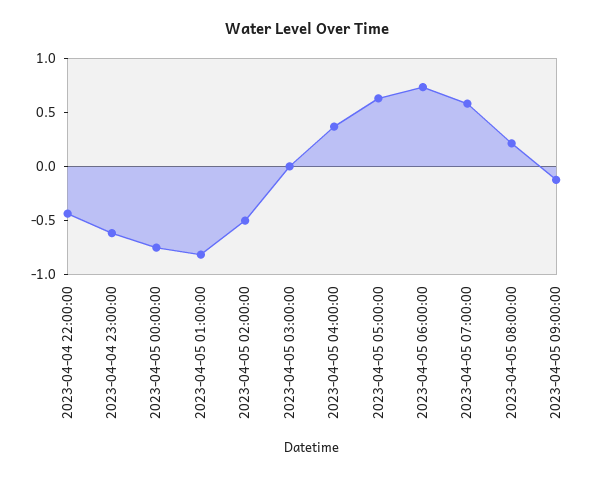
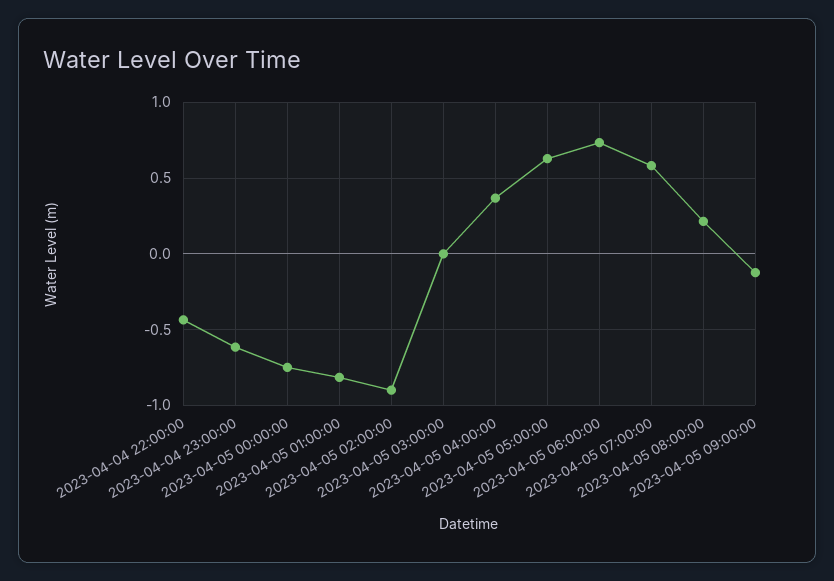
2023-04-05 02:00:00: -0.5 -> -0.9

